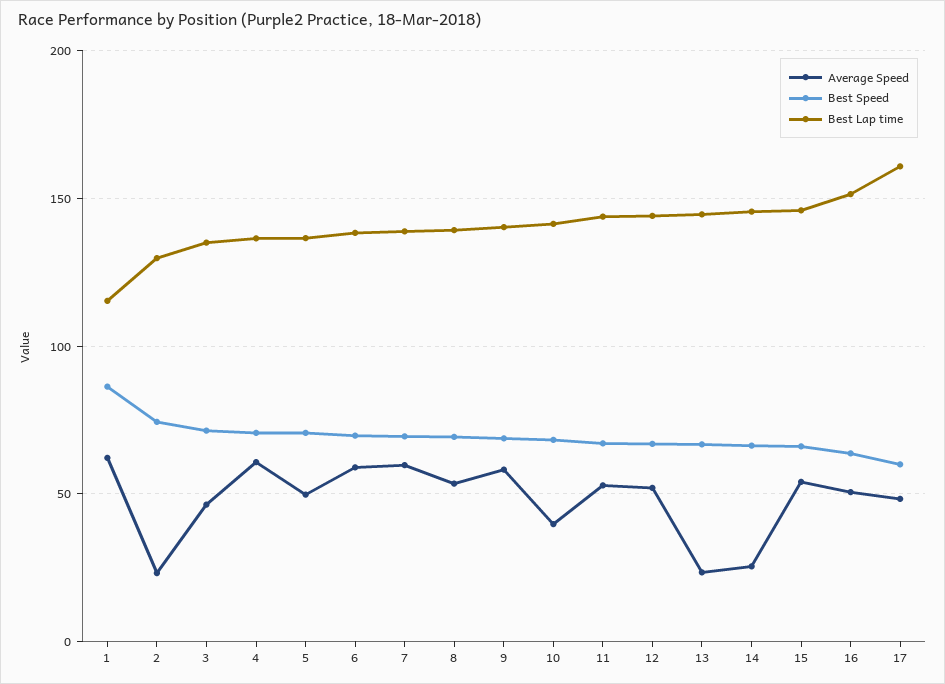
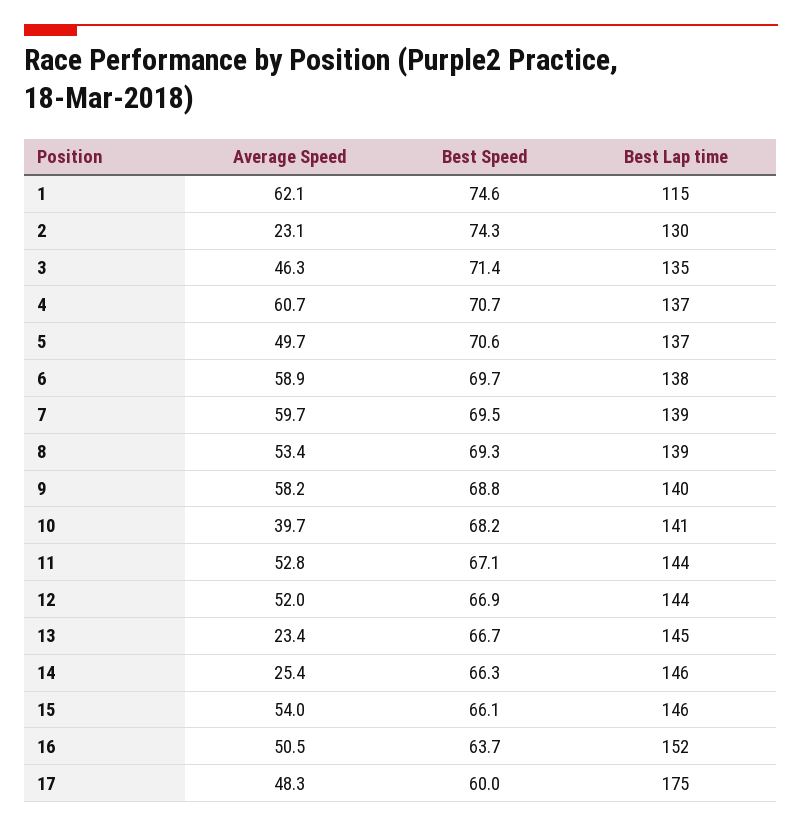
Best Speed, 1: 85 -> 74.6
Best Lap time, 17: 160 -> 175

